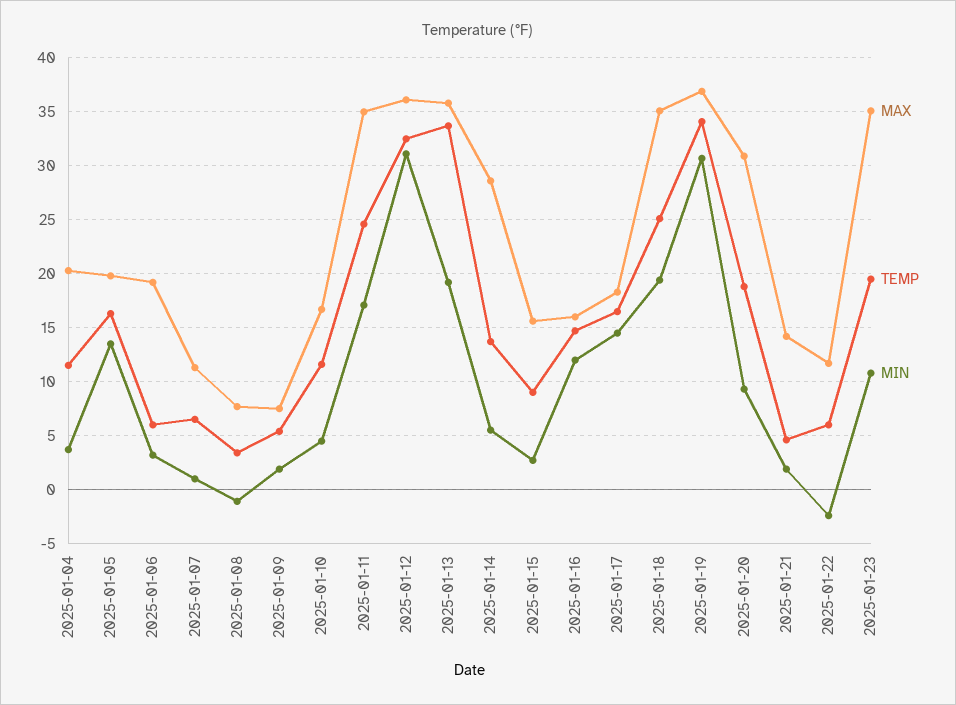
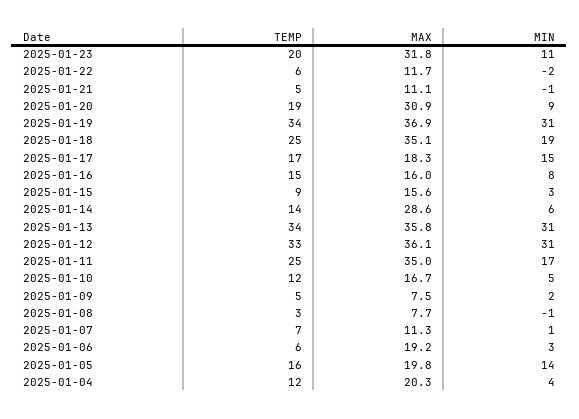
MIN, 2025-01-13: 19 -> 31
MIN, 2025-01-16: 12 -> 8
MAX, 2025-01-21: 14 -> 11.1
MIN, 2025-01-21: 2 -> -1
MAX, 2025-01-23: 35 -> 31.8

